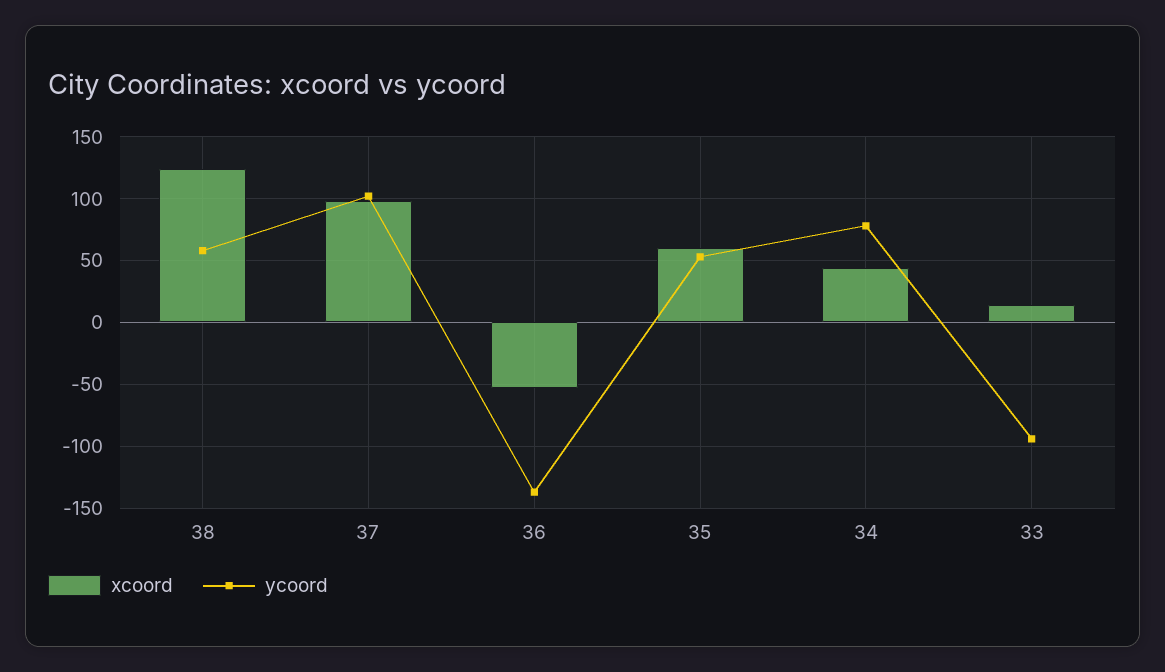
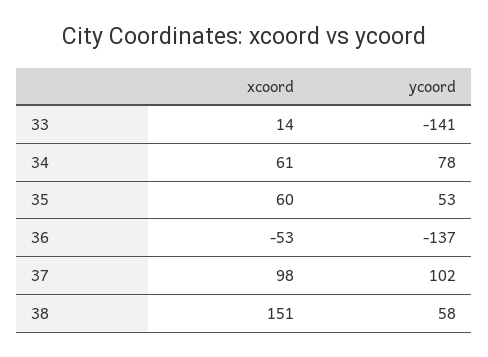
xcoord, 38: 125 -> 151
xcoord, 34: 45 -> 61
ycoord, 33: -95 -> -141

